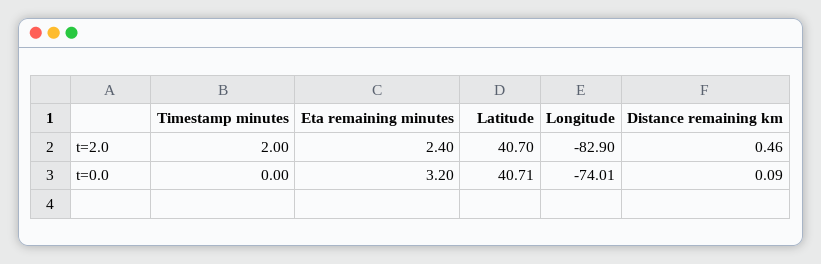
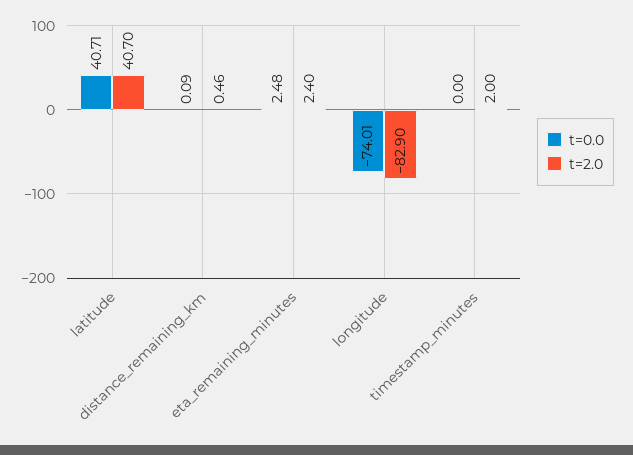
t=0.0, Eta remaining minutes: 3.2 -> 2.48

